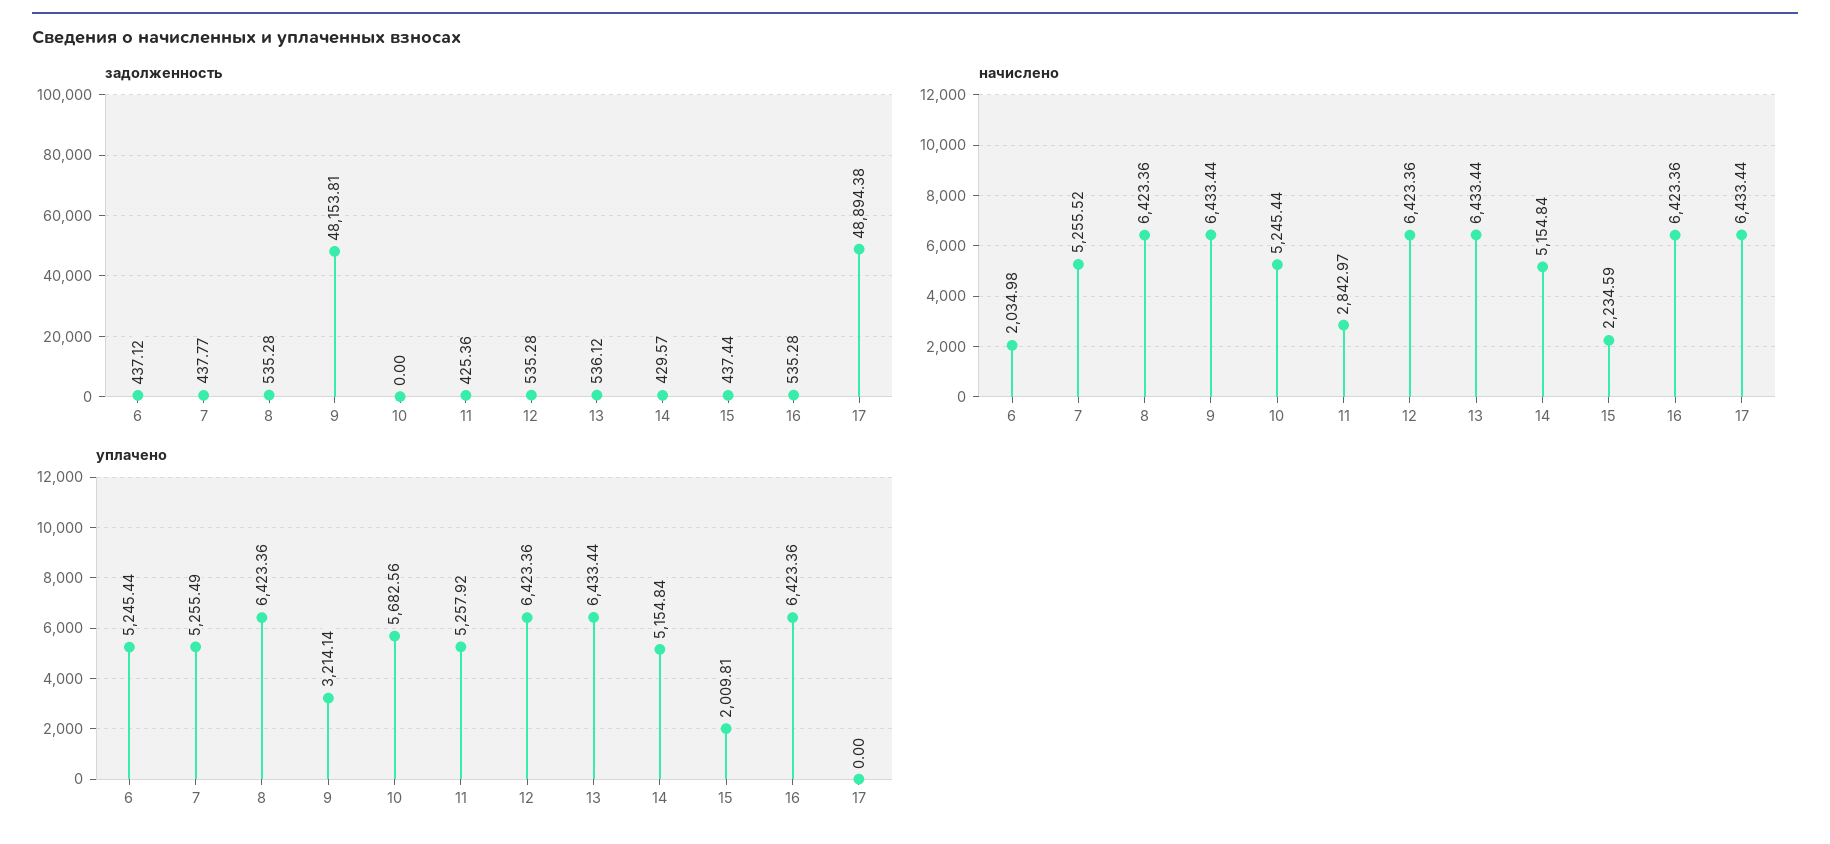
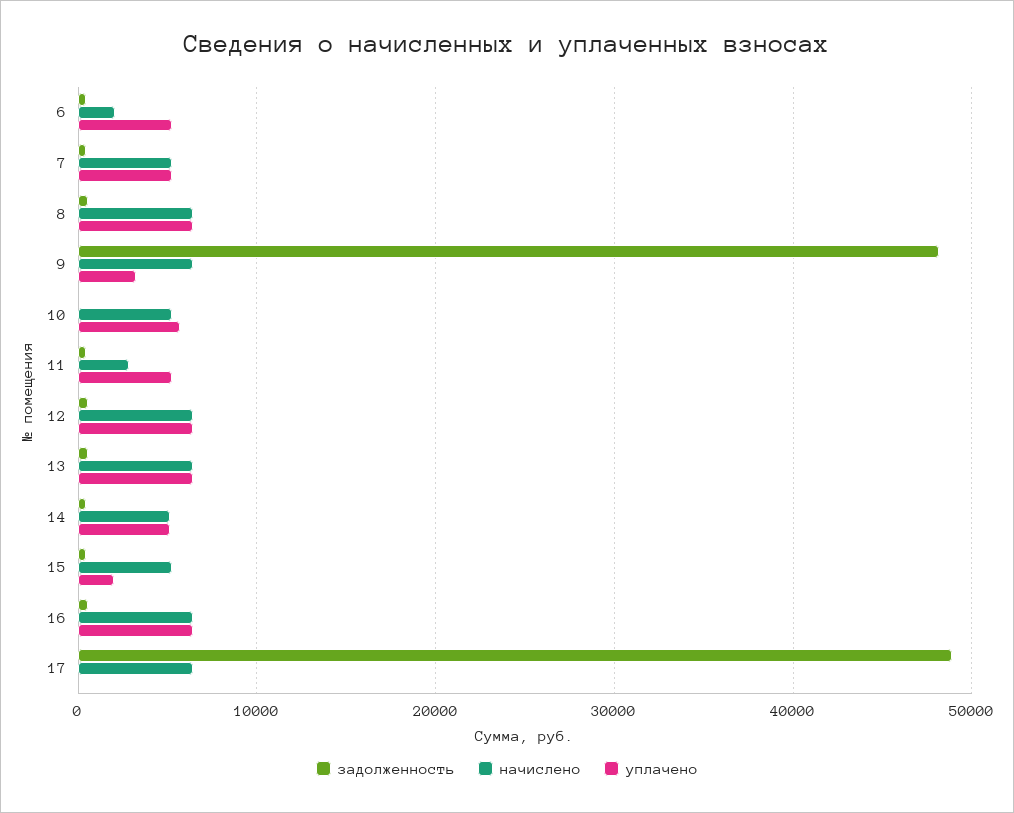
начислено, 15: 2234.59 -> 5000

